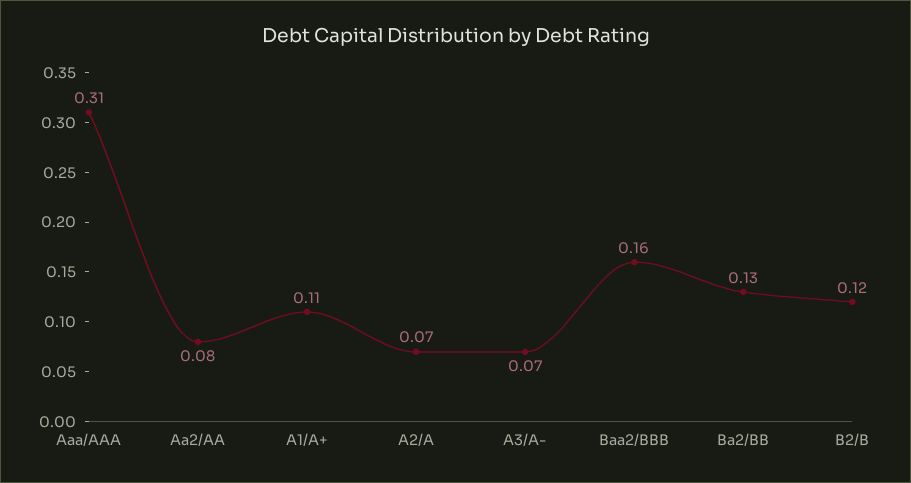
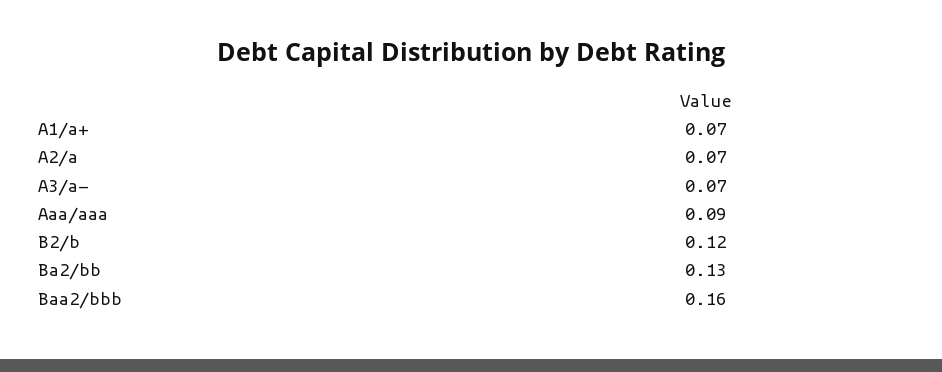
Aaa/AAA: 0.31 -> 0.09
Aa2/AA: 0.08 -> none
A1/A+: 0.11 -> 0.07

